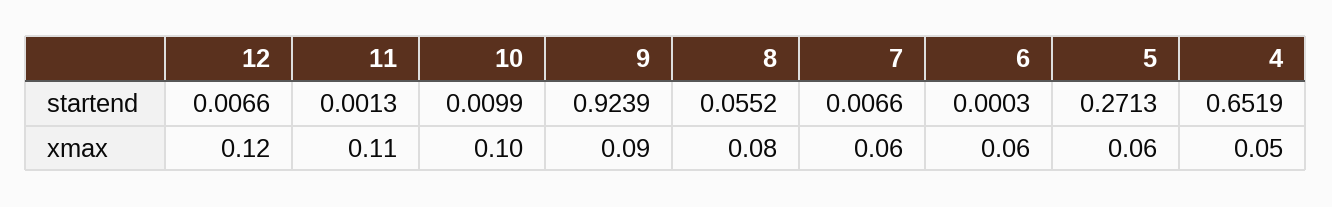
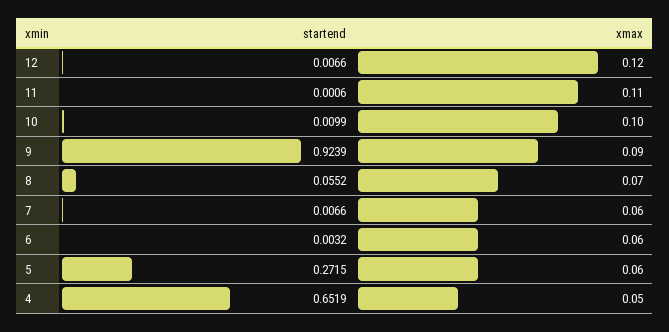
11, startend: 0.0013 -> 0.0006
6, startend: 0.0003 -> 0.0032
5, startend: 0.2713 -> 0.2715
8, xmax: 0.08 -> 0.07

